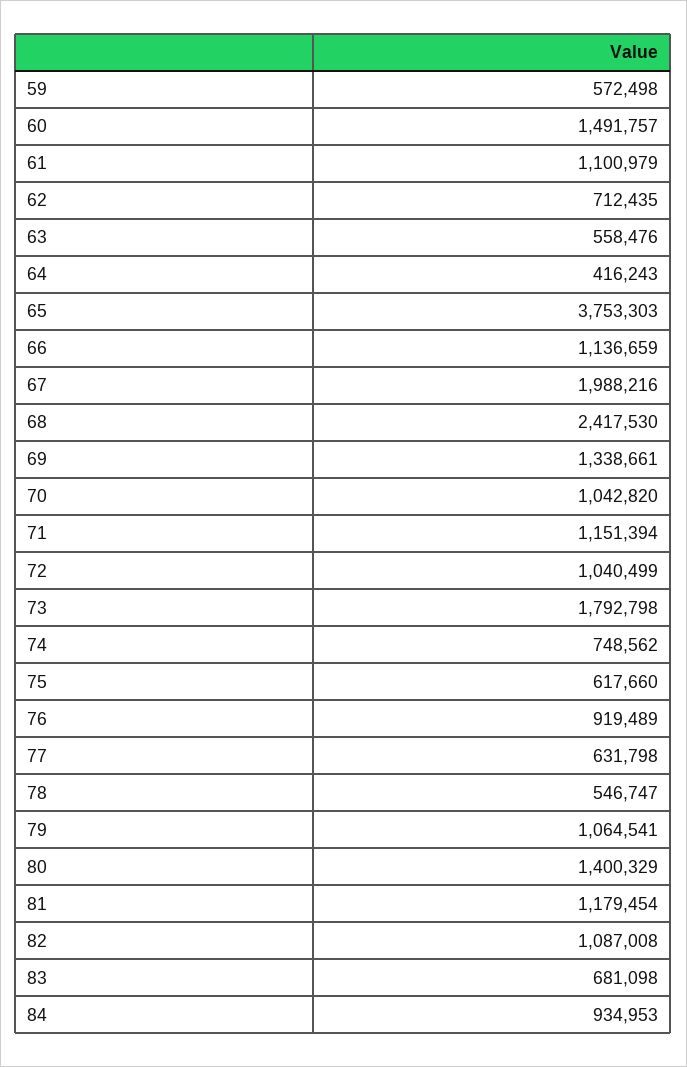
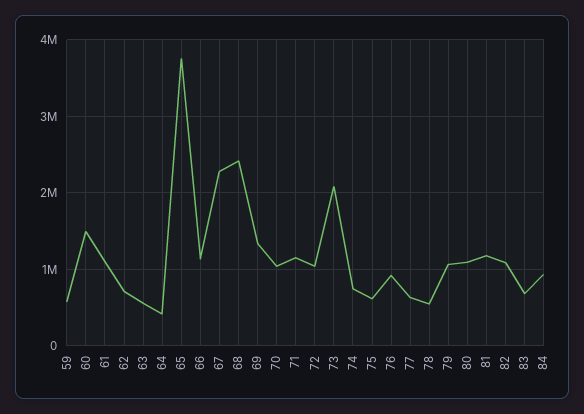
67: 1988216 -> 2300000
73: 1792798 -> 2100000
80: 1400329 -> 1100000

